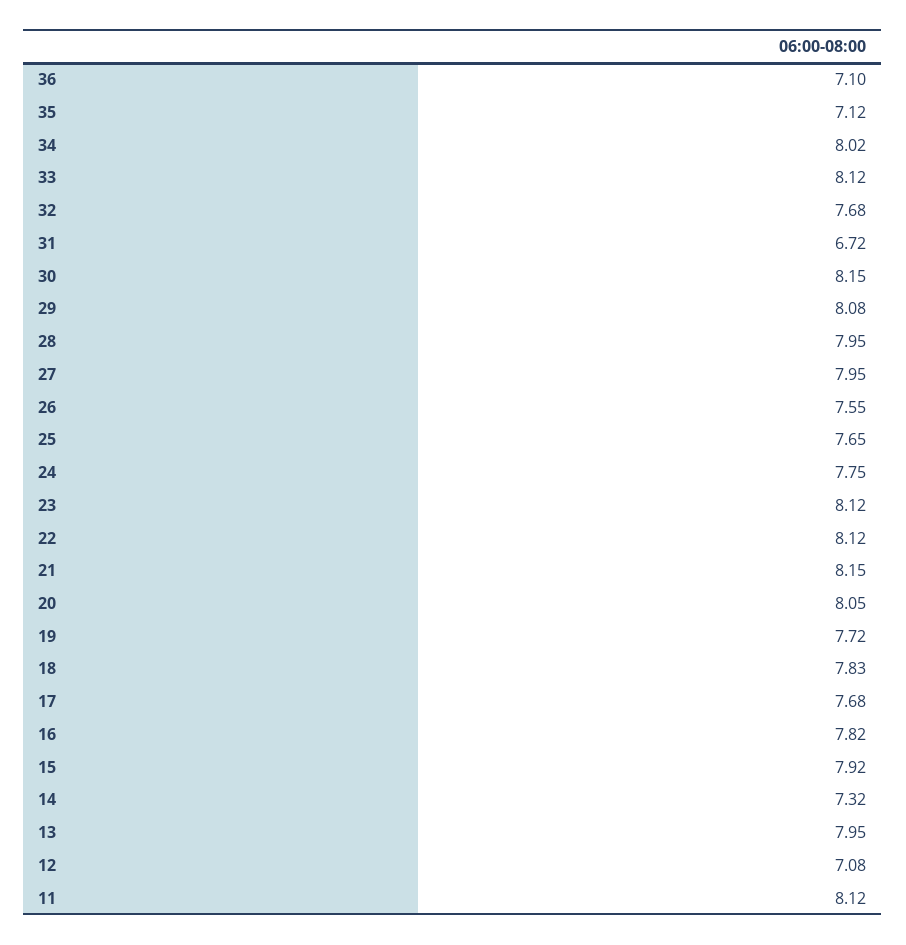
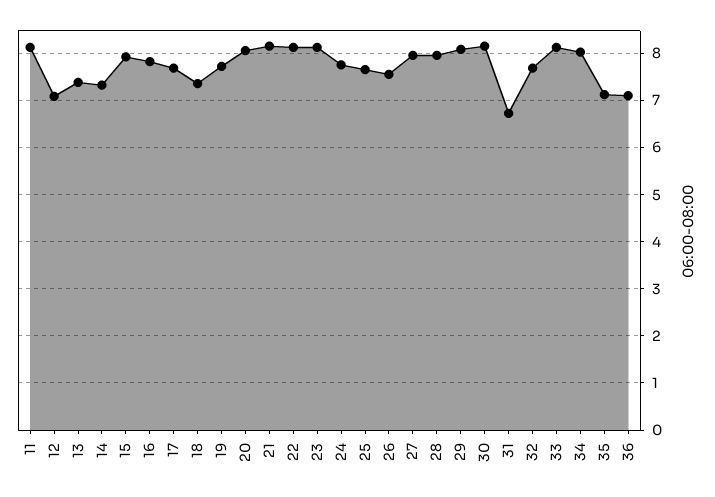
18: 7.83 -> 7.4
13: 7.95 -> 7.4

